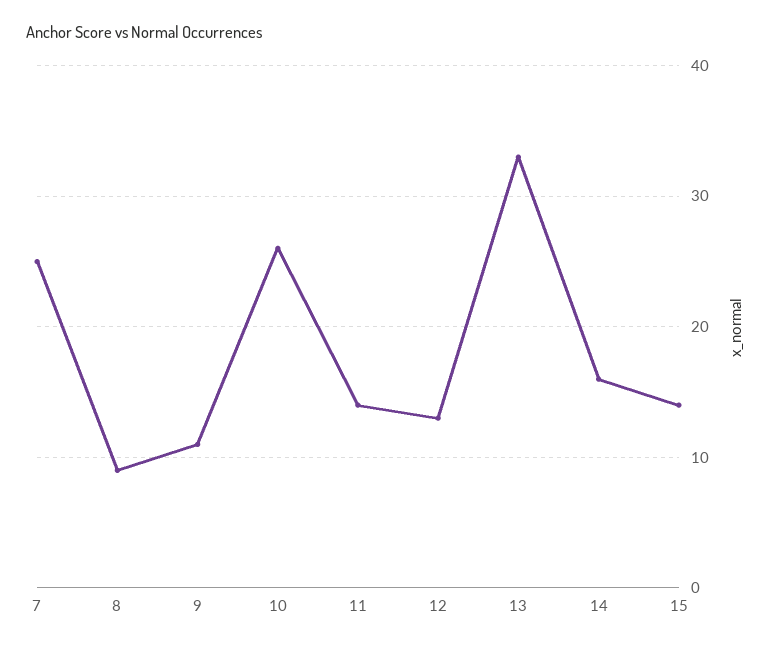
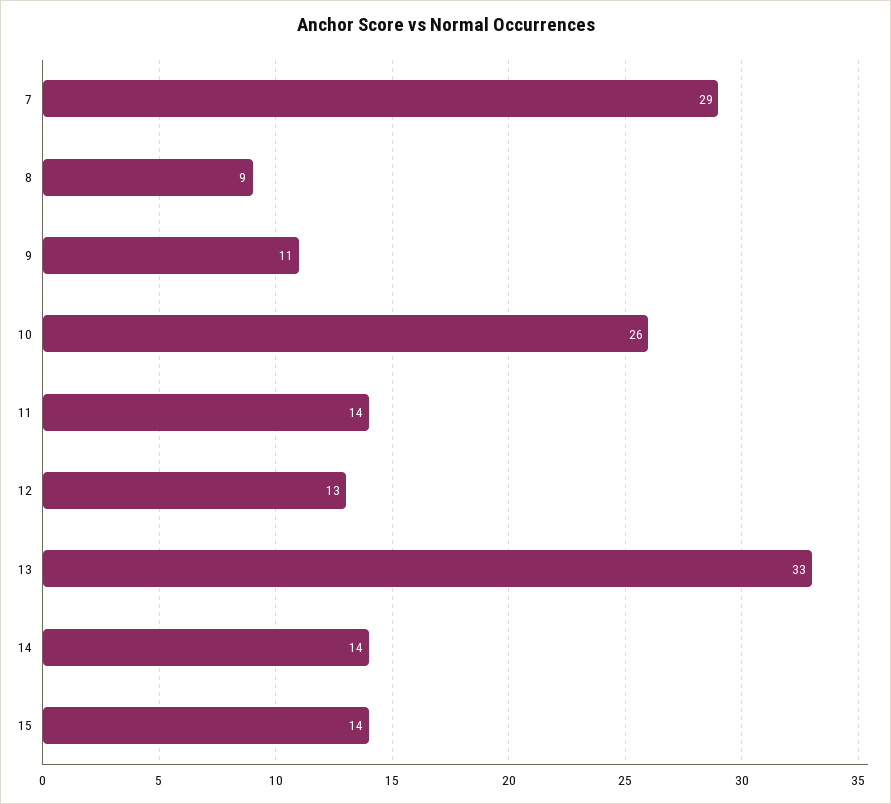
7: 25 -> 29
14: 16 -> 14

